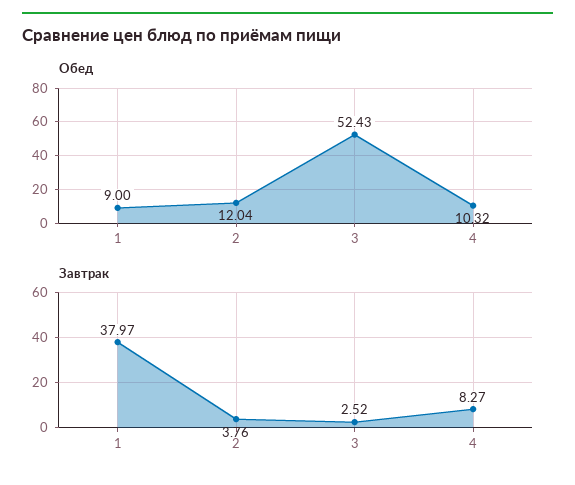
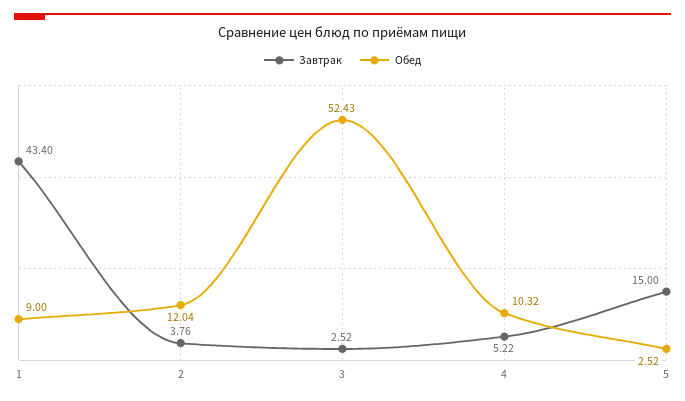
Завтрак, 1: 37.97 -> 43.4
Завтрак, 4: 8.27 -> 5.22
Завтрак, 5: none -> 15
Обед, 5: none -> 2.52

